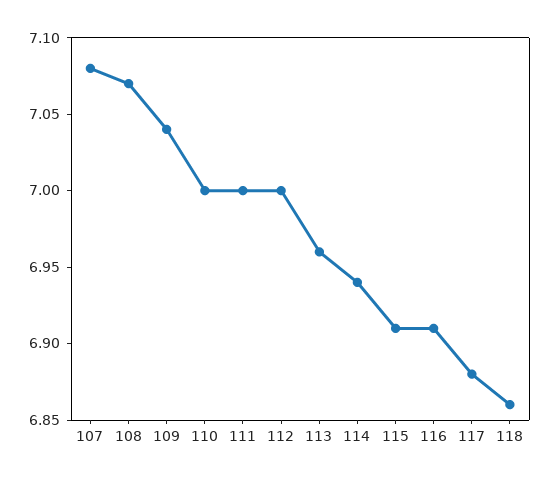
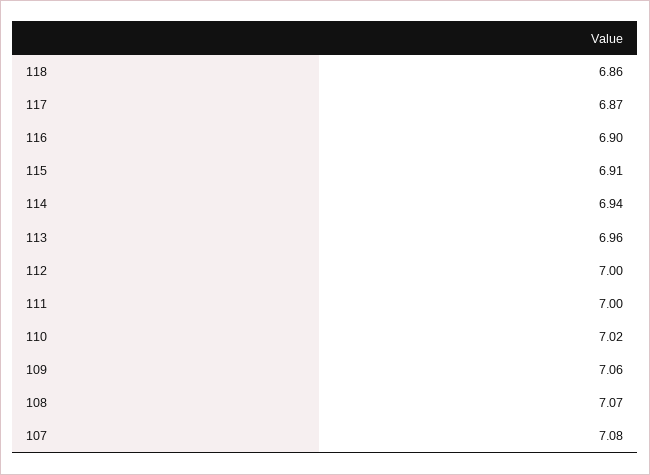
109: 7.04 -> 7.06
110: 7 -> 7.02
116: 6.91 -> 6.9
117: 6.88 -> 6.87

